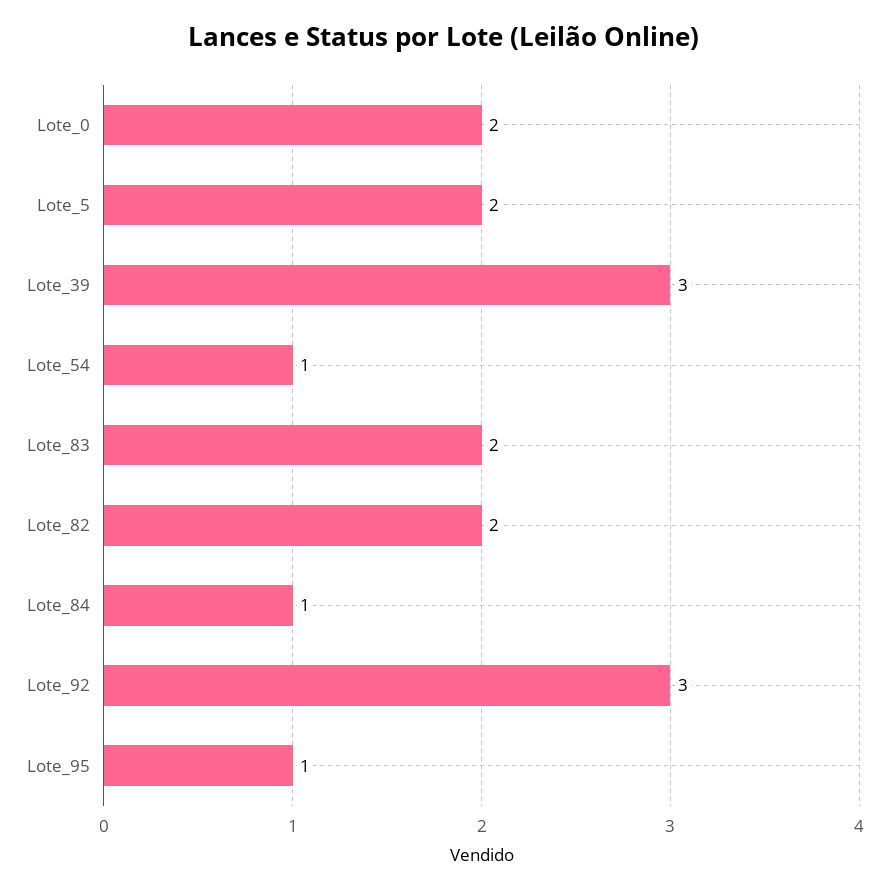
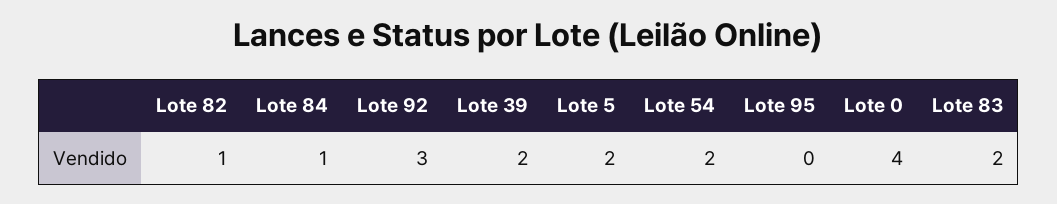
Lote_0: 2 -> 4
Lote_39: 3 -> 2
Lote_54: 1 -> 2
Lote_82: 2 -> 1
Lote_95: 1 -> 0

